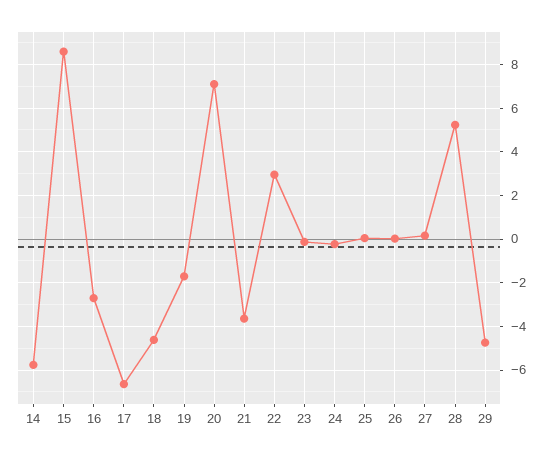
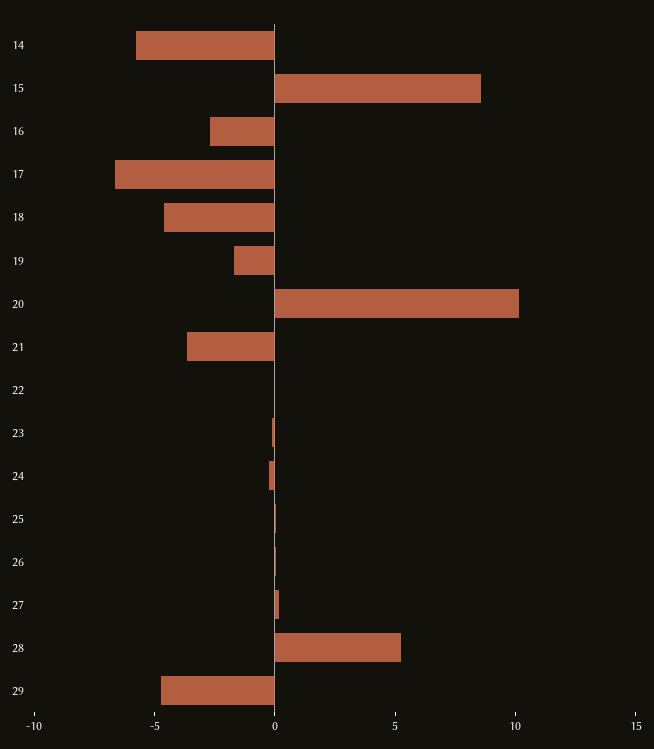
20: 7 -> 10
22: 3 -> 0

